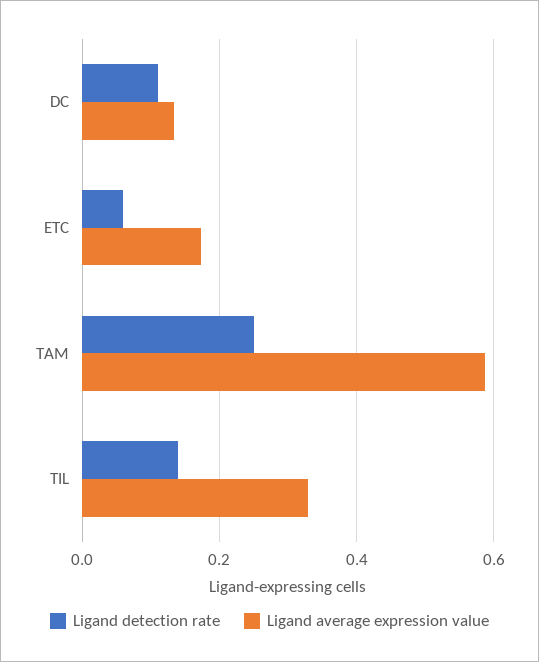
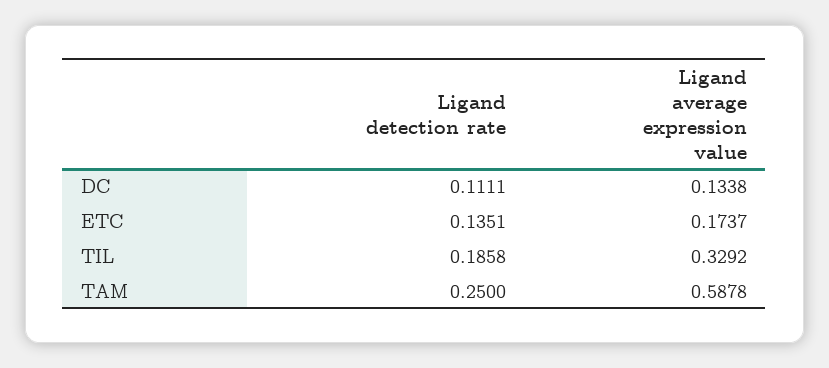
Ligand detection rate, ETC: 0.06 -> 0.1351
Ligand detection rate, TIL: 0.14 -> 0.1858

